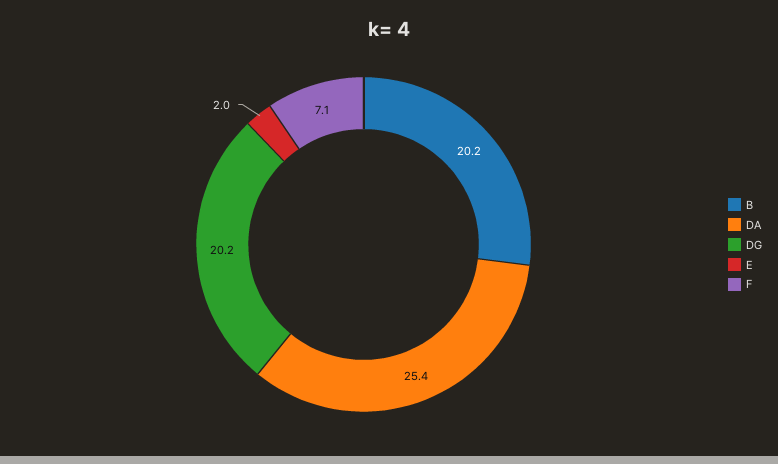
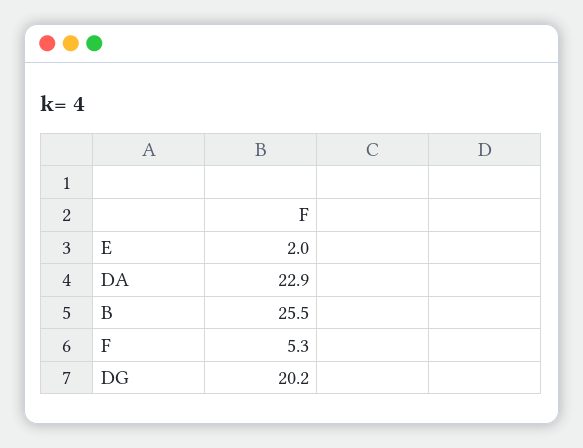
B: 20.2 -> 25.5
DA: 25.4 -> 22.9
F: 7.1 -> 5.3

